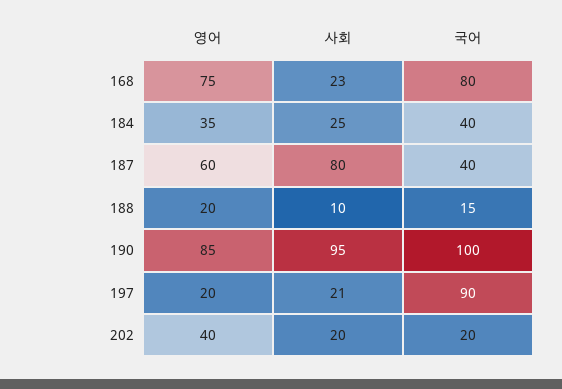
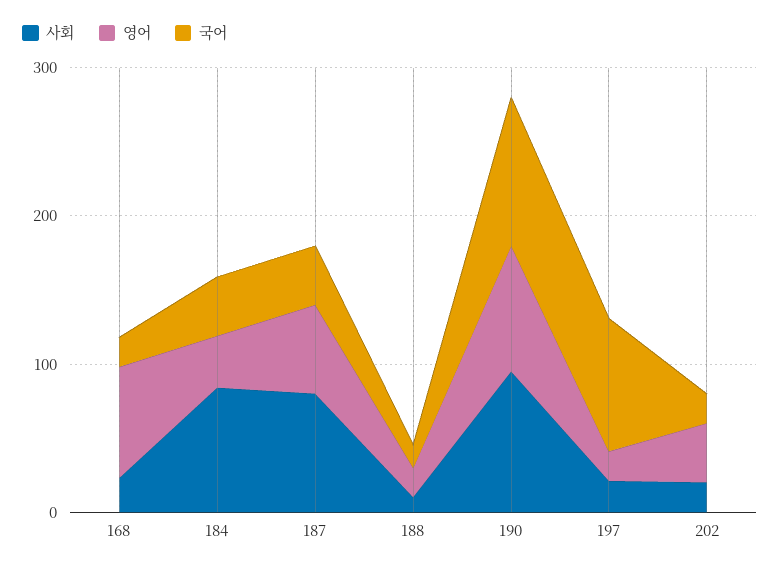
국어, 168: 80 -> 20
사회, 184: 25 -> 80

